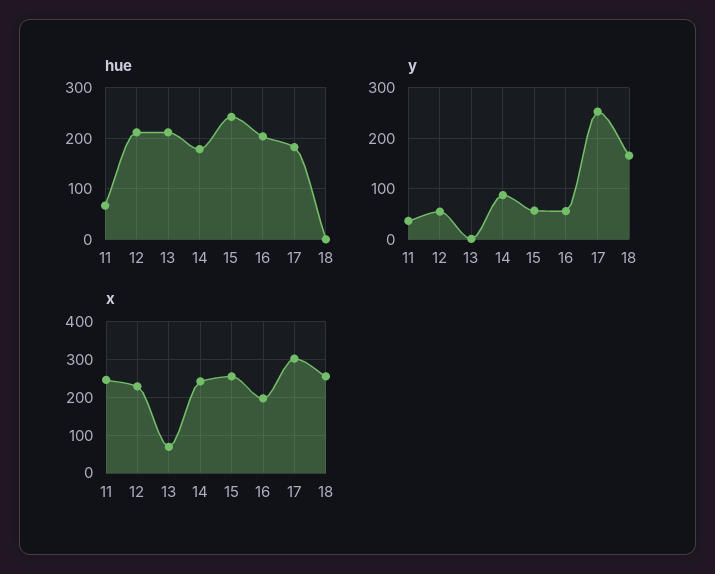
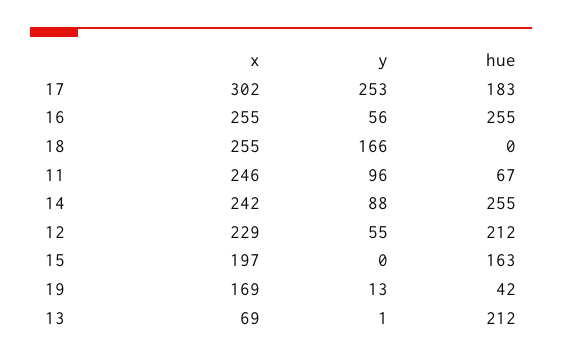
hue, 14: 180 -> 255
hue, 15: 240 -> 163
hue, 16: 200 -> 255
y, 11: 40 -> 96
y, 15: 60 -> 0
x, 15: 260 -> 197
x, 16: 200 -> 255
x, 19: none -> 169
y, 19: none -> 13
hue, 19: none -> 42

